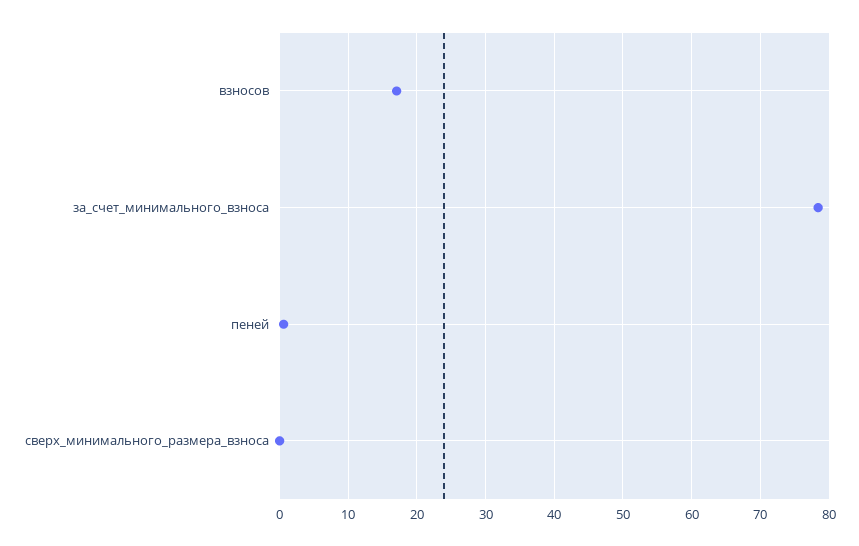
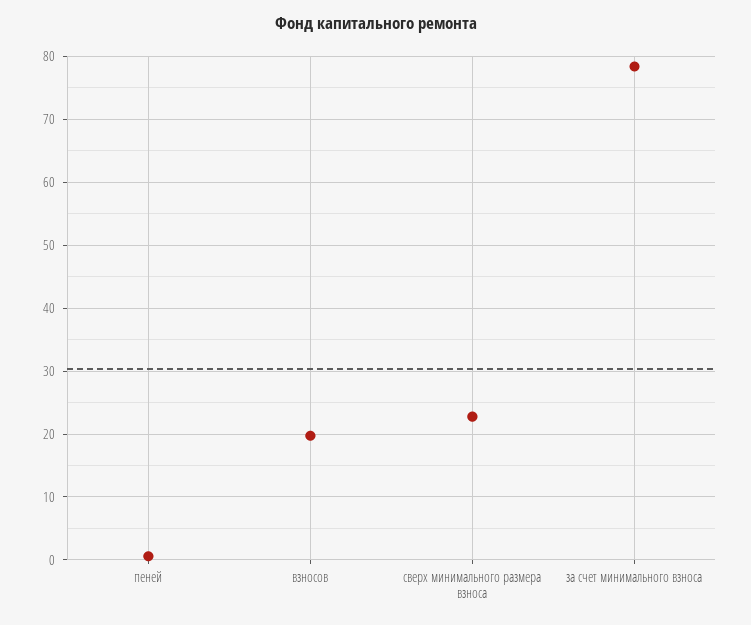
взносов: 17 -> 20
сверх_минимального_размера_взноса: 0 -> 23

